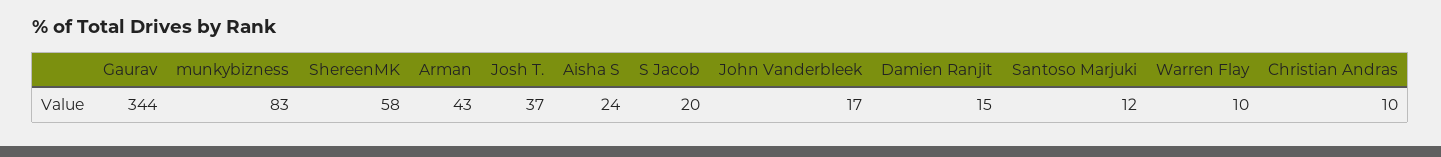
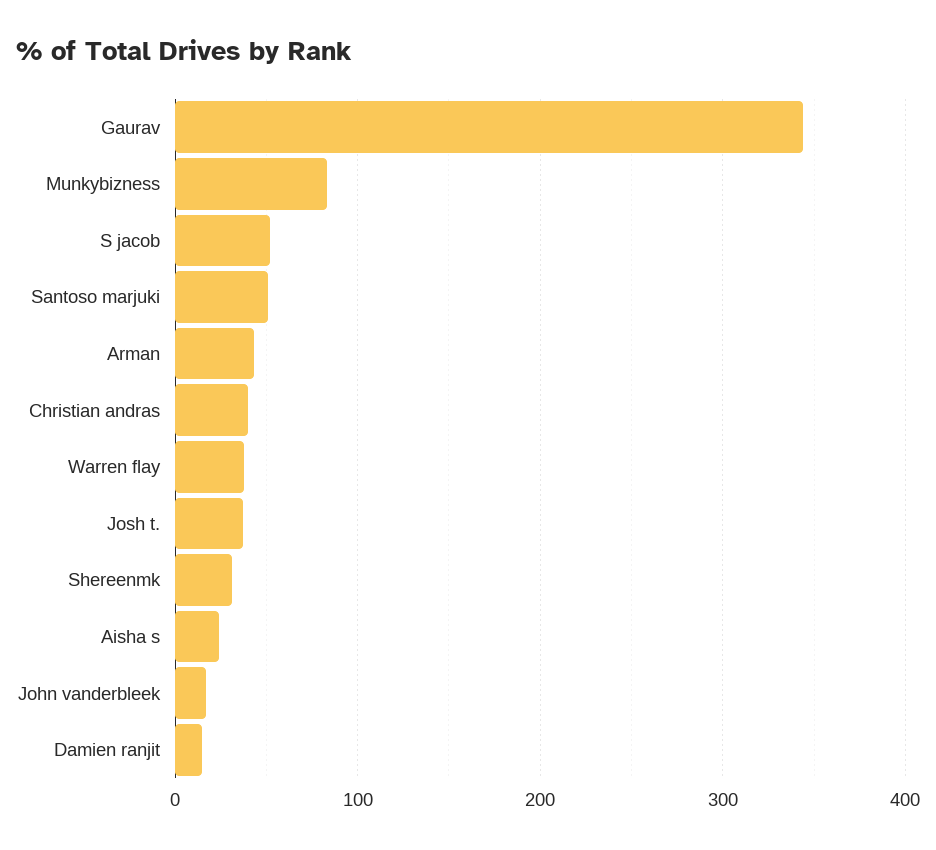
ShereenMK: 58 -> 30
S Jacob: 20 -> 50
Santoso Marjuki: 12 -> 50
Warren Flay: 10 -> 40
Christian Andras: 10 -> 40

